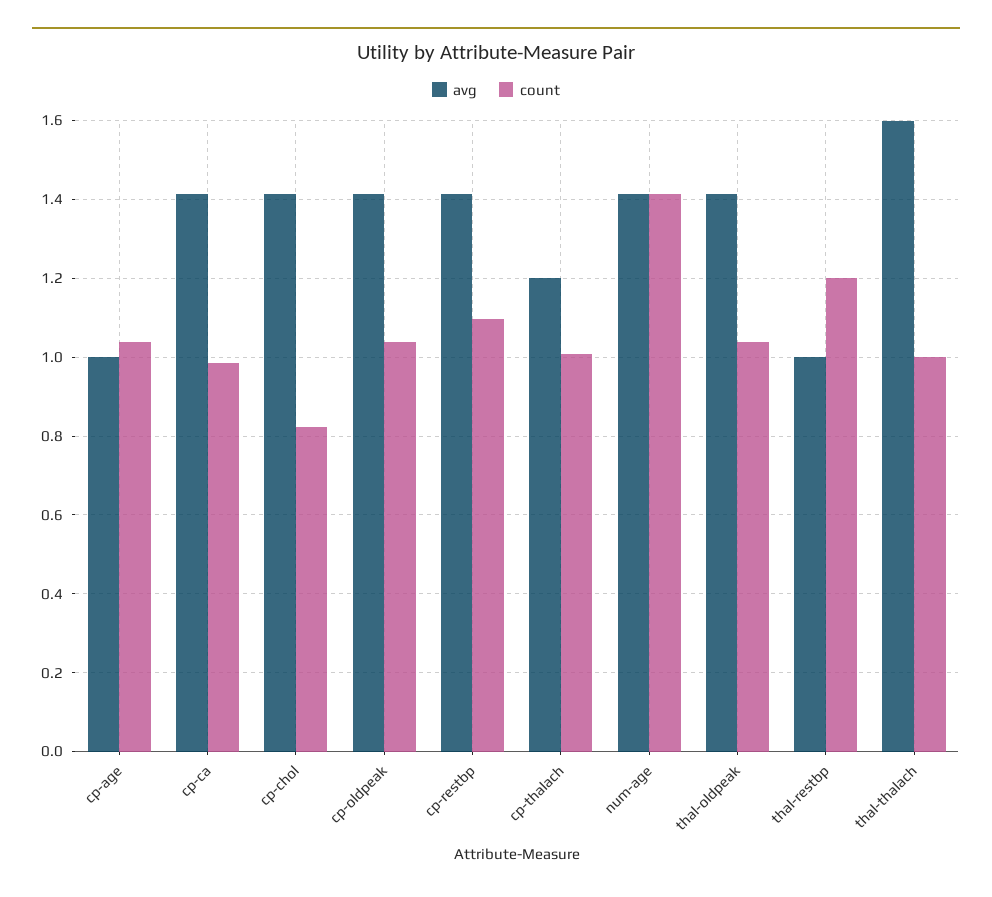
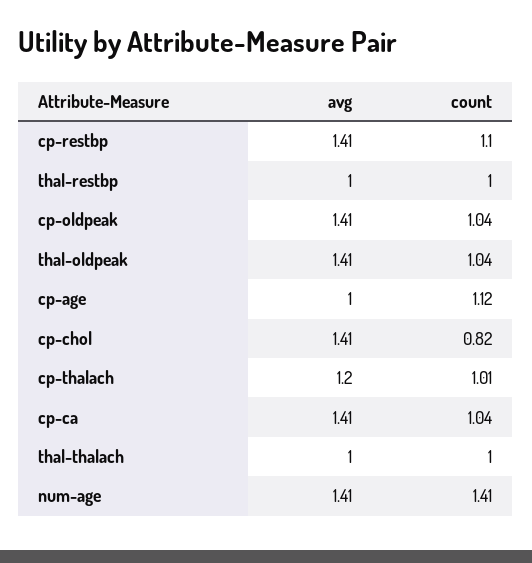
count, cp-age: 1.04 -> 1.12
count, cp-ca: 0.98 -> 1.04
count, thal-restbp: 1.2 -> 1
avg, thal-thalach: 1.6 -> 1

